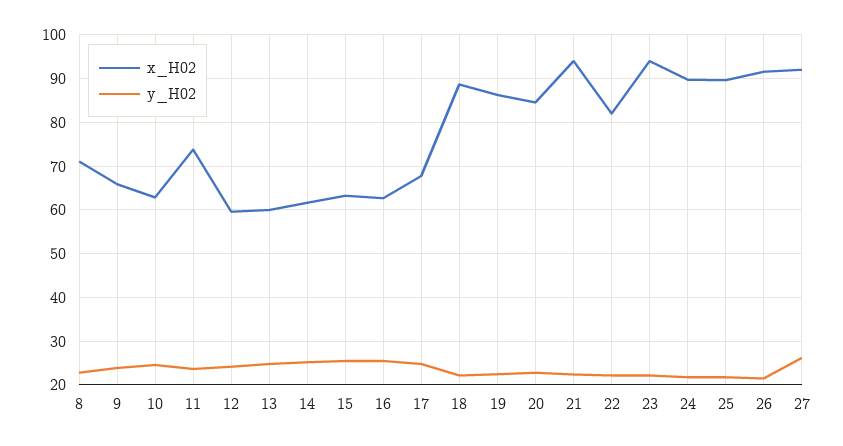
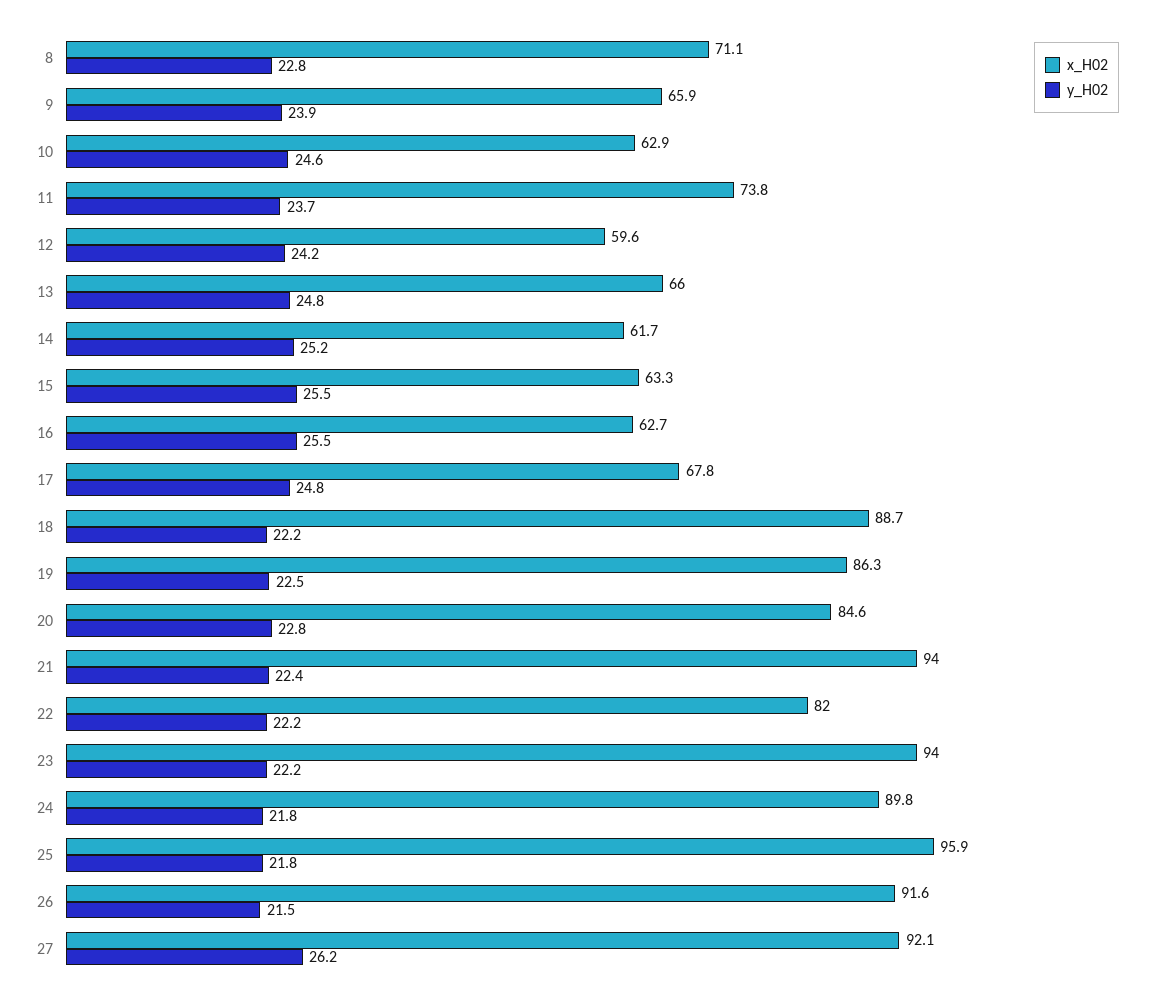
x_H02, 13: 60 -> 66
x_H02, 25: 90 -> 95.9

